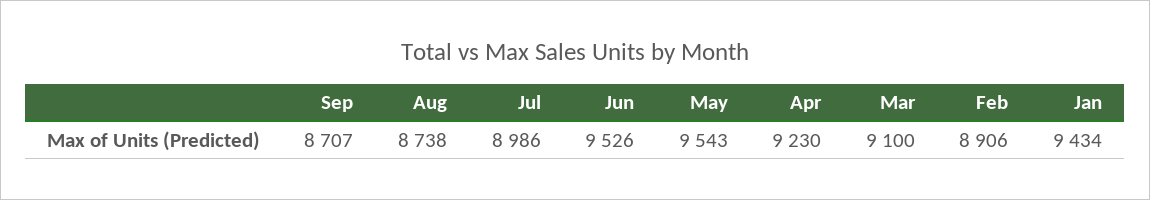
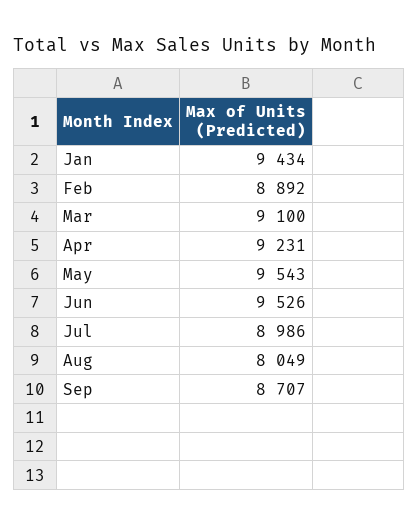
Aug: 8738 -> 8049
Apr: 9230 -> 9231
Feb: 8906 -> 8892

